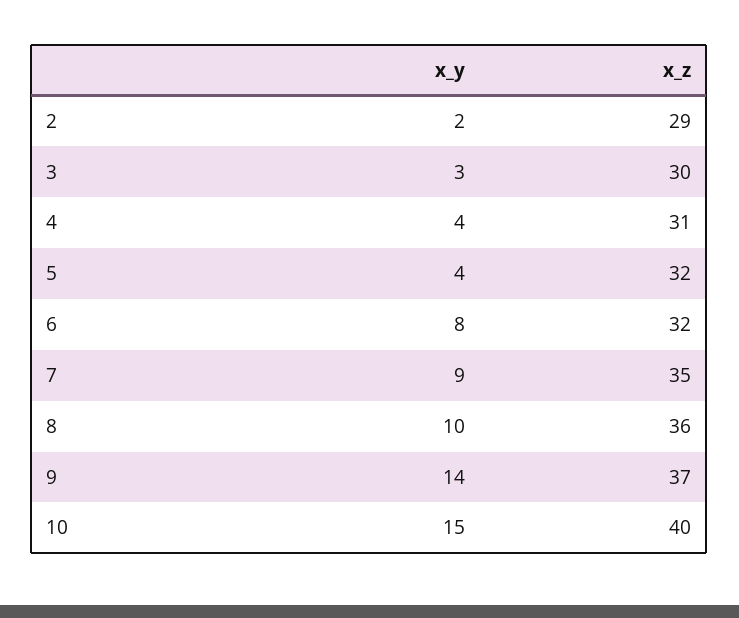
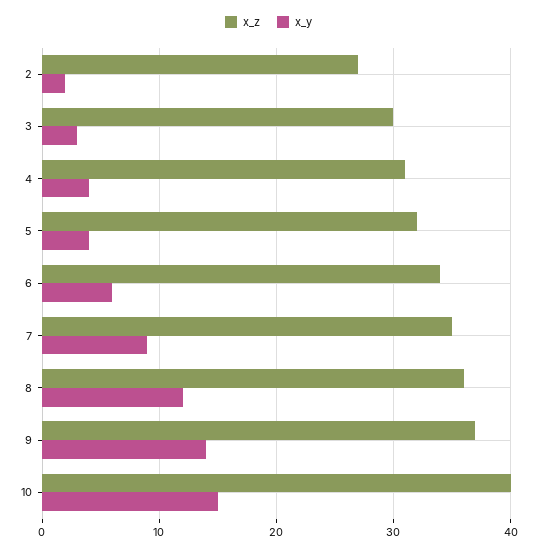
x_z, 2: 29 -> 27
x_y, 6: 8 -> 6
x_z, 6: 32 -> 34
x_y, 8: 10 -> 12

